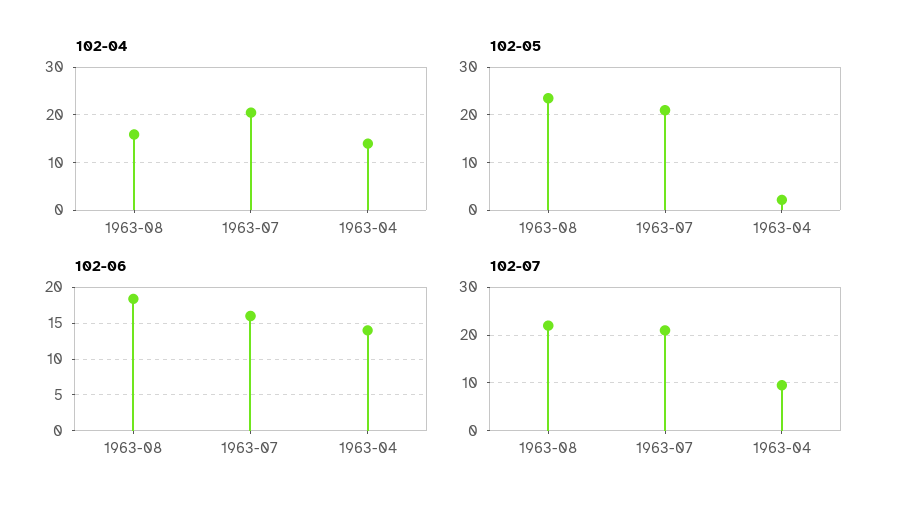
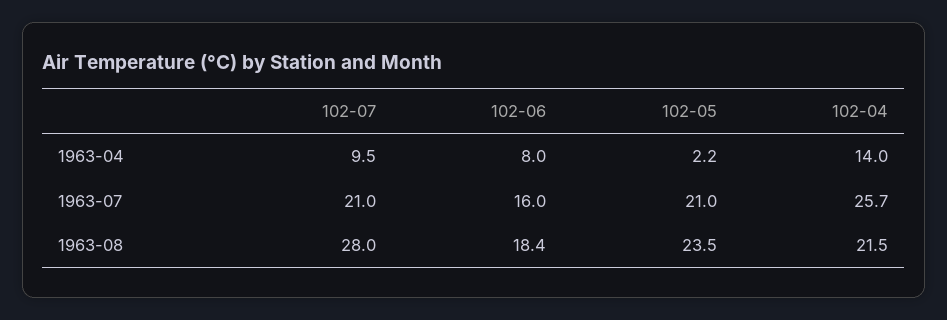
102-04, 1963-08: 16 -> 21.5
102-04, 1963-07: 20 -> 25.7
102-06, 1963-04: 14 -> 8
102-07, 1963-08: 22 -> 28

